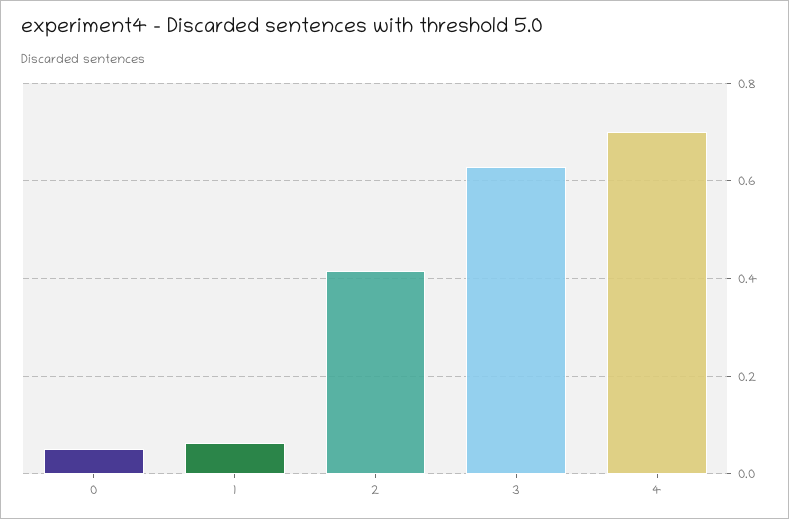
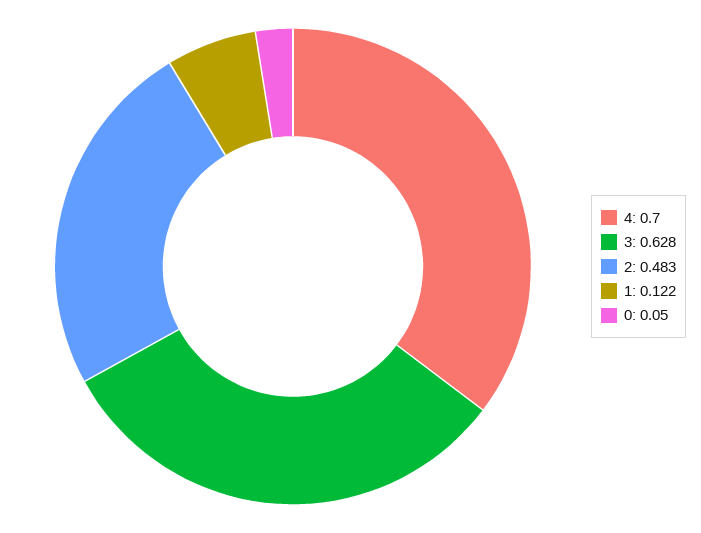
1: 0.06 -> 0.122
2: 0.42 -> 0.483

